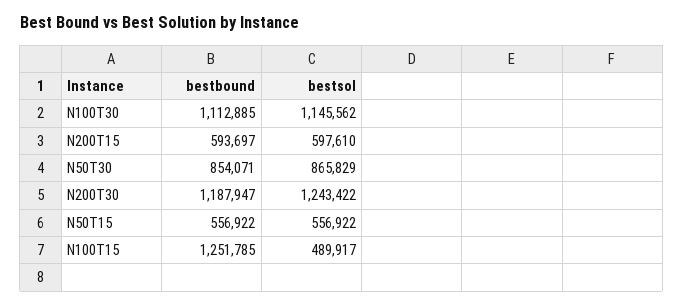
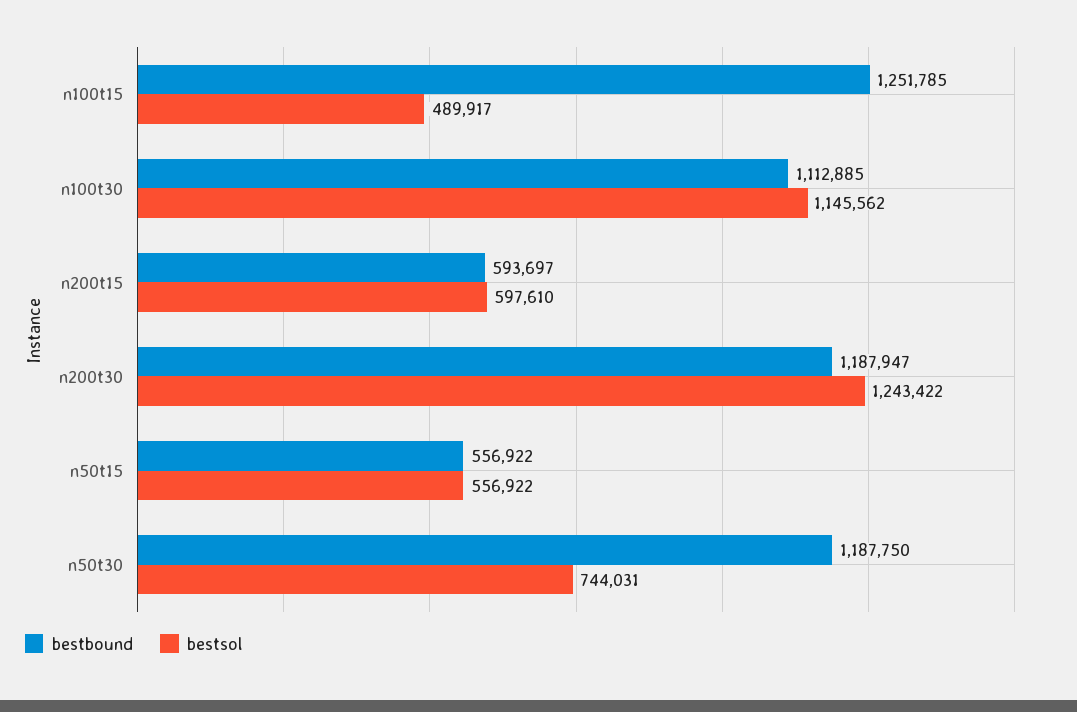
bestbound, N50T30: 854071 -> 1187750
bestsol, N50T30: 865829 -> 744031

